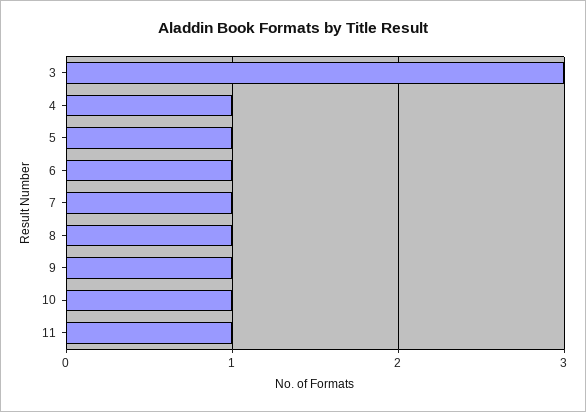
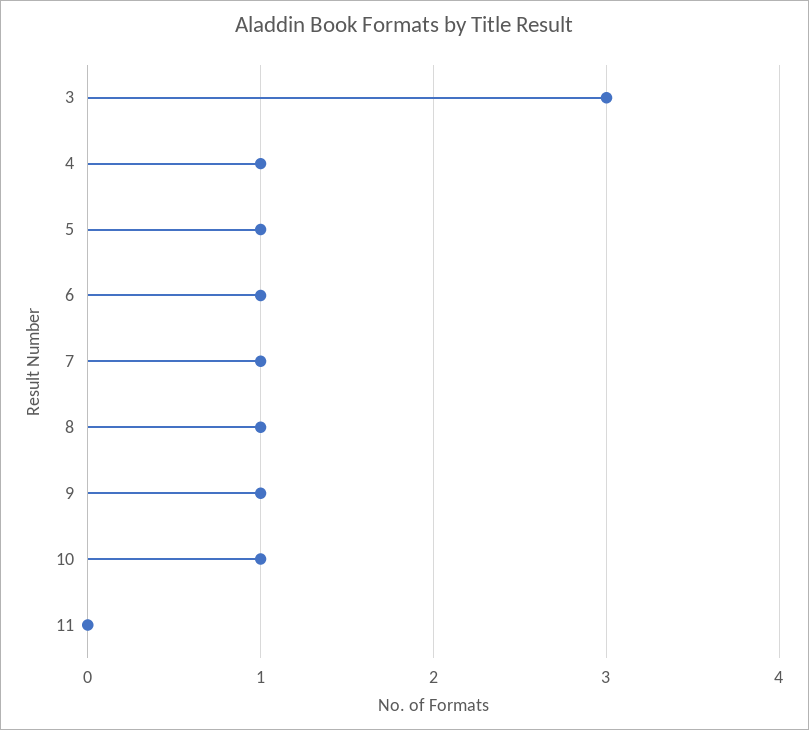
11: 1 -> 0

